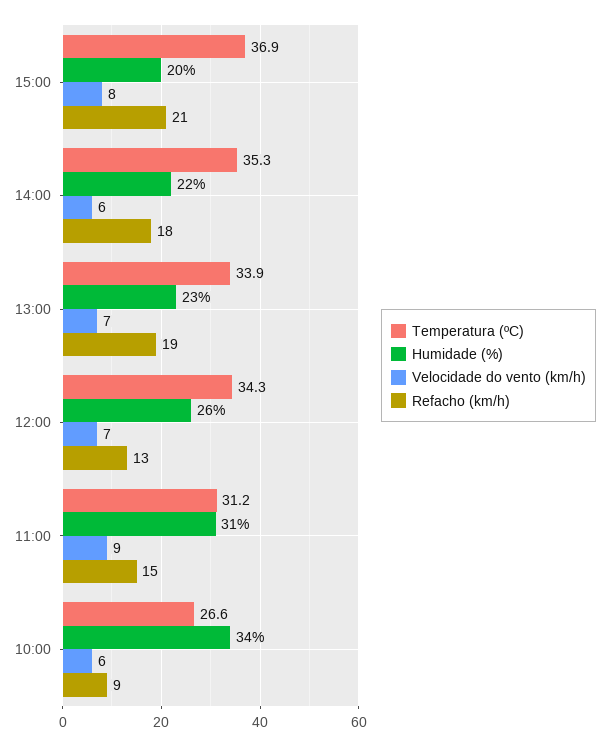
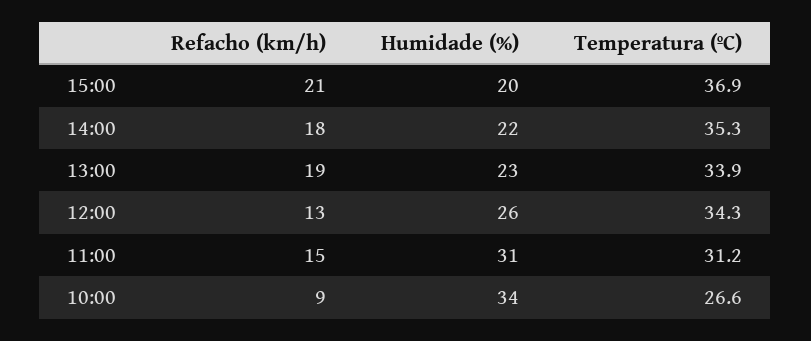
Velocidade do vento (km/h), 15:00: 8 -> none
Velocidade do vento (km/h), 14:00: 6 -> none
Velocidade do vento (km/h), 13:00: 7 -> none
Velocidade do vento (km/h), 12:00: 7 -> none
Velocidade do vento (km/h), 11:00: 9 -> none
Velocidade do vento (km/h), 10:00: 6 -> none

